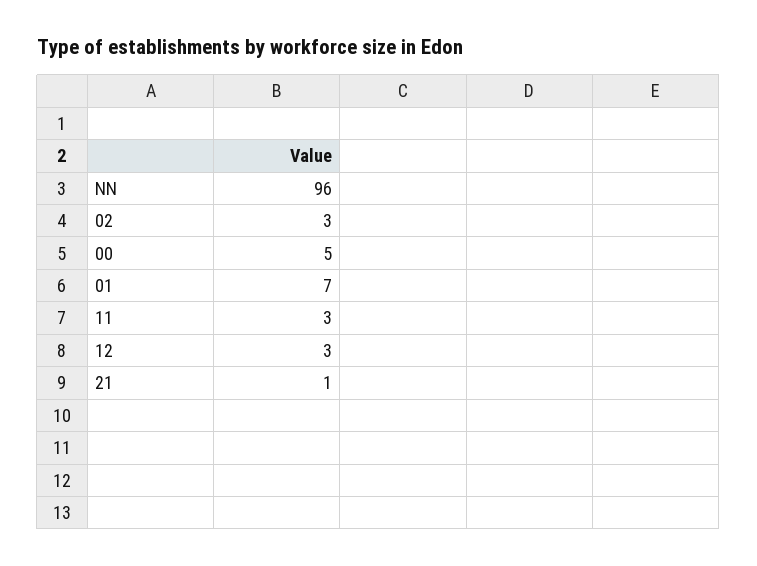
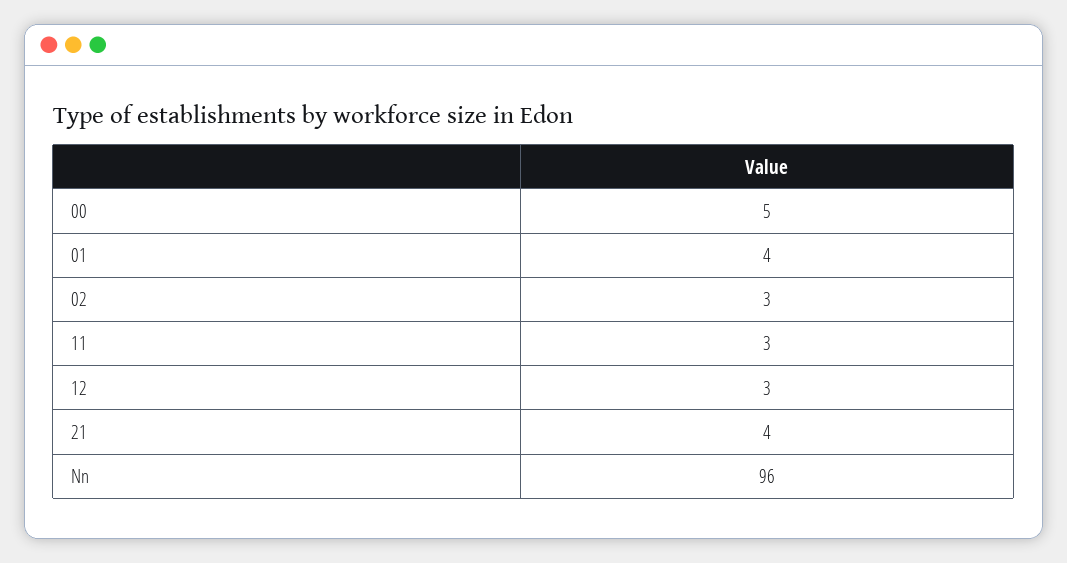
01: 7 -> 4
21: 1 -> 4

